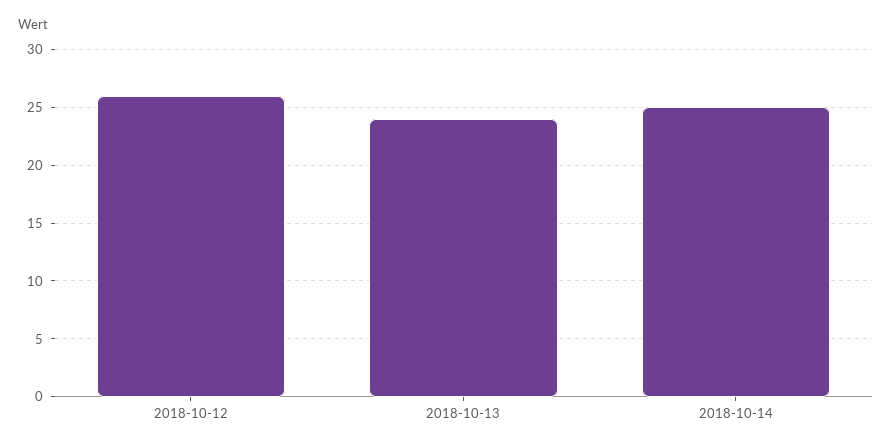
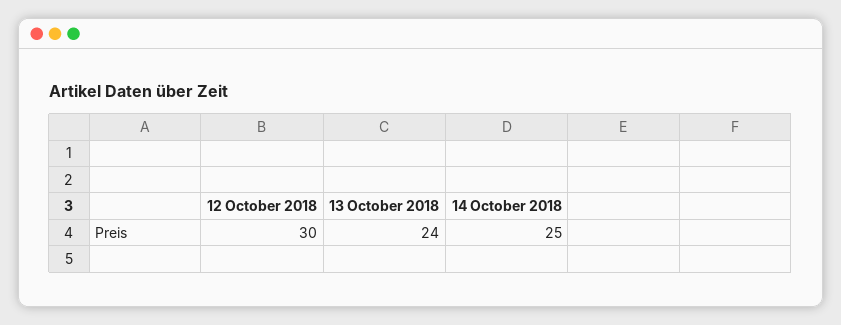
2018-10-12: 26 -> 30

